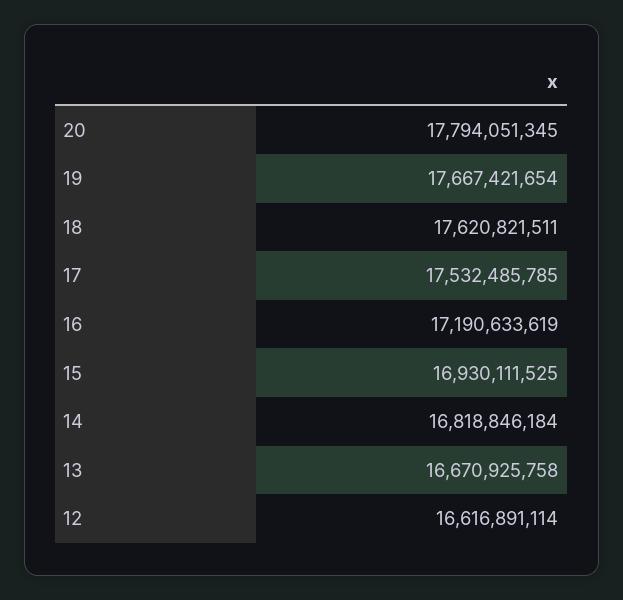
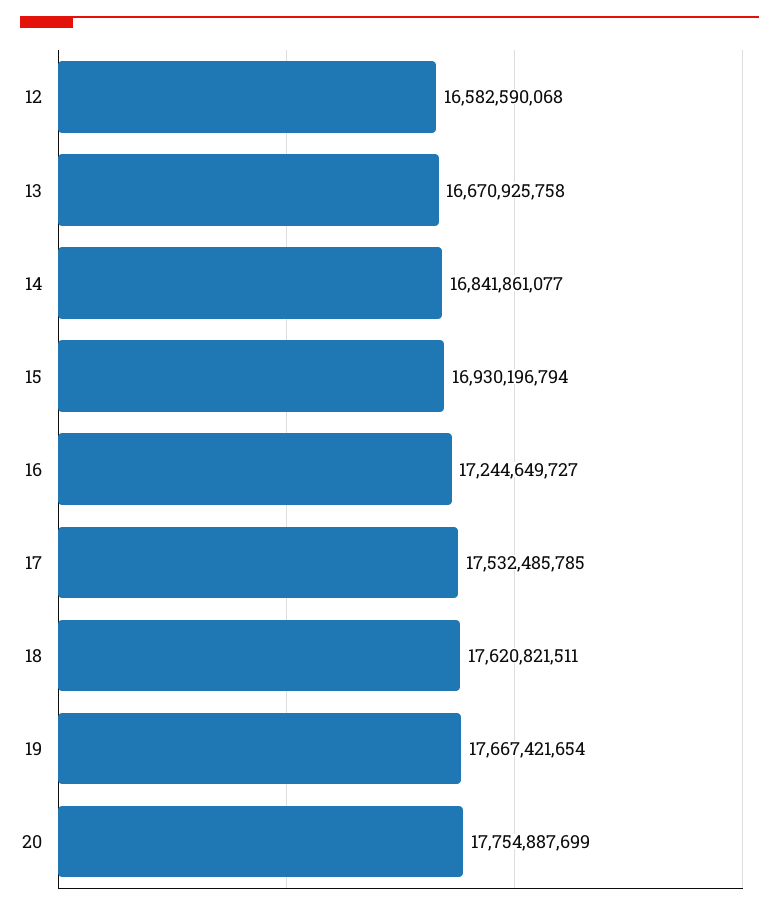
20: 17794051345 -> 17754887699
16: 17190633619 -> 17244649727
15: 16930111525 -> 16930196794
14: 16818846184 -> 16841861077
12: 16616891114 -> 16582590068

